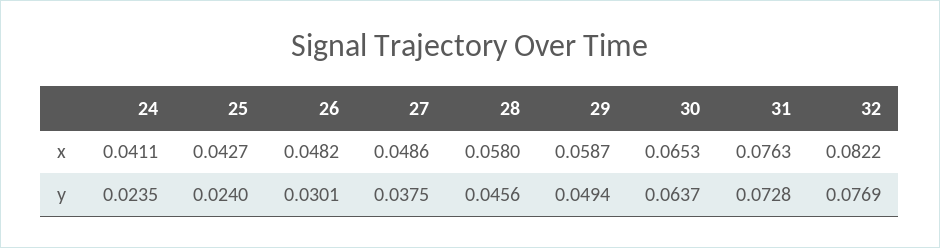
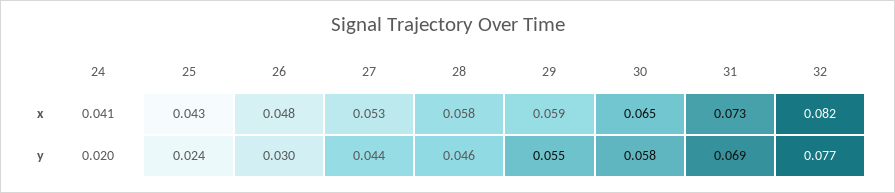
27, x: 0.0486 -> 0.053
31, x: 0.0763 -> 0.073
24, y: 0.0235 -> 0.02
27, y: 0.0375 -> 0.044
29, y: 0.0494 -> 0.055
30, y: 0.0637 -> 0.058
31, y: 0.0728 -> 0.069

